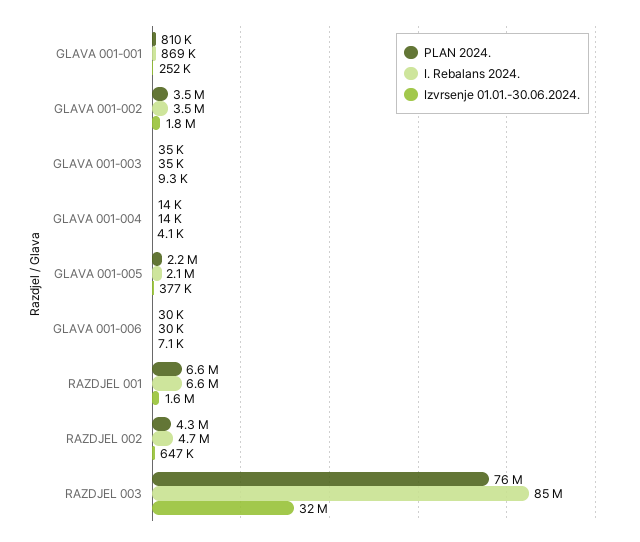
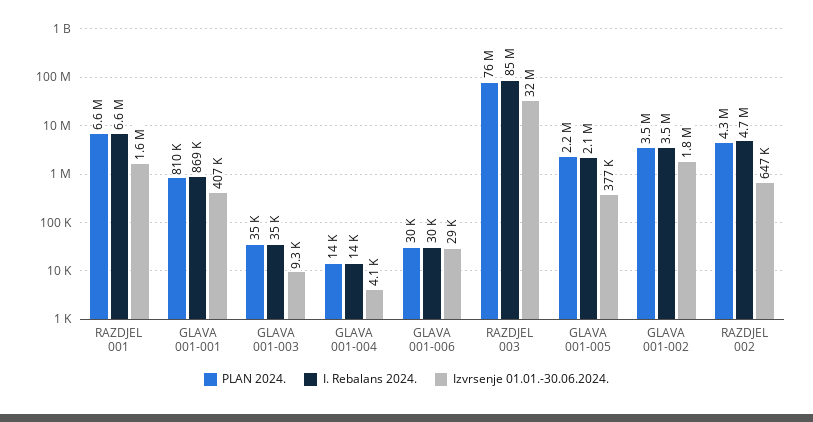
Izvrsenje 01.01.-30.06.2024., GLAVA 001-001: 252000 -> 407000
Izvrsenje 01.01.-30.06.2024., GLAVA 001-006: 7100 -> 29000

